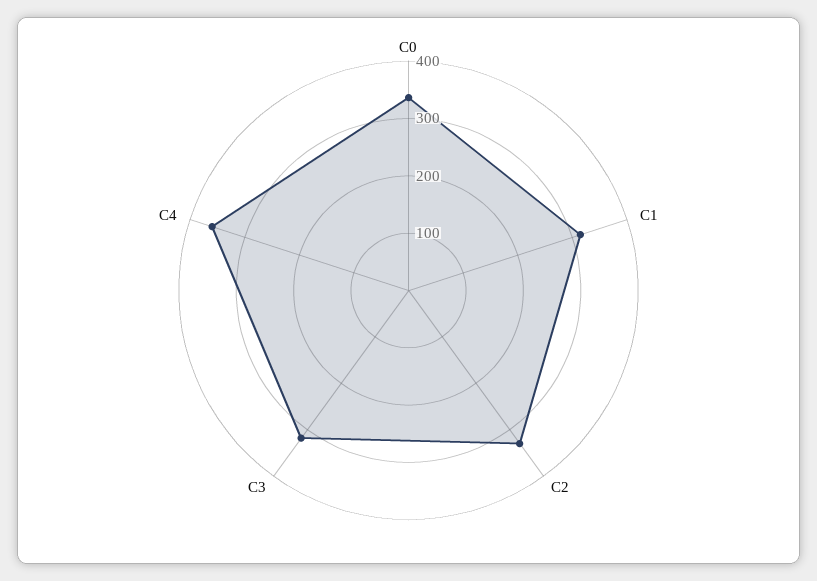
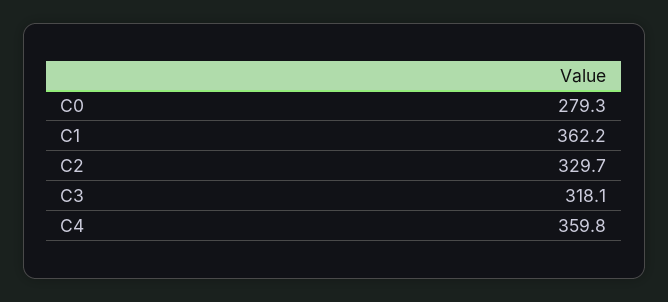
C0: 340 -> 279.3
C1: 320 -> 362.2

